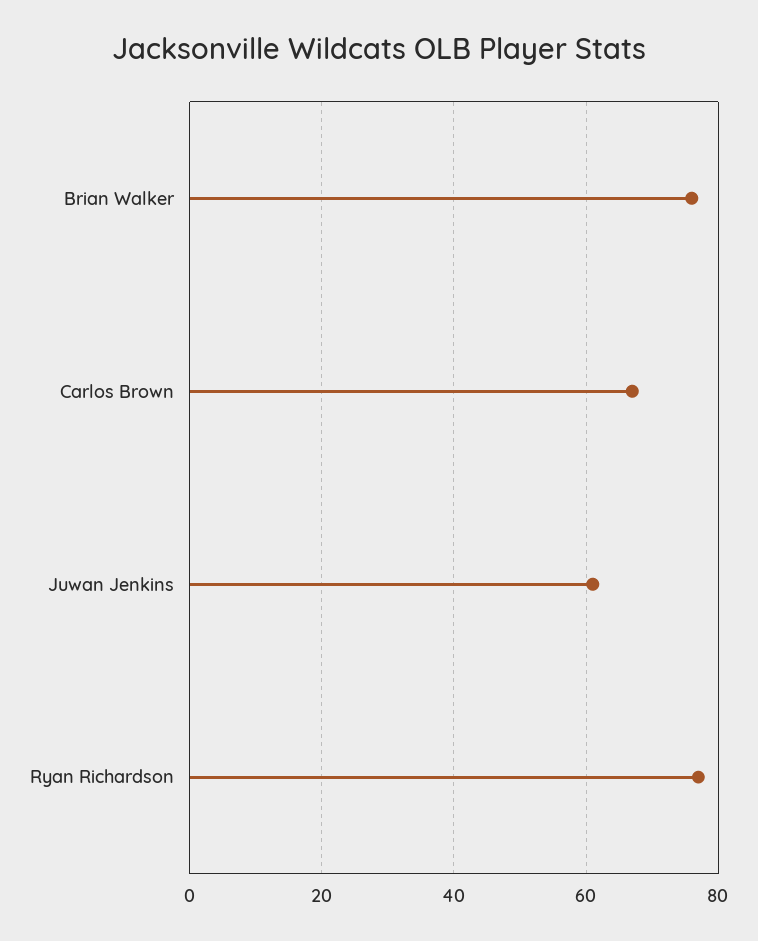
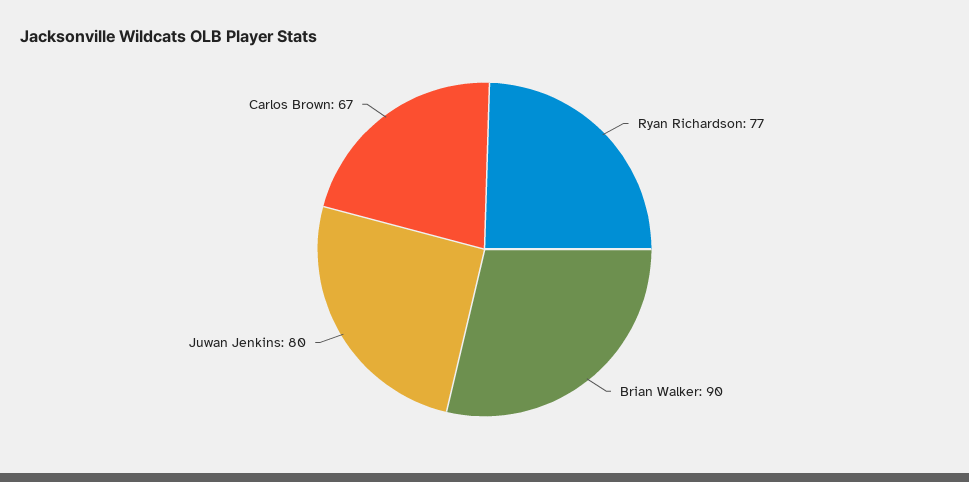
Brian Walker: 75 -> 90
Juwan Jenkins: 60 -> 80

